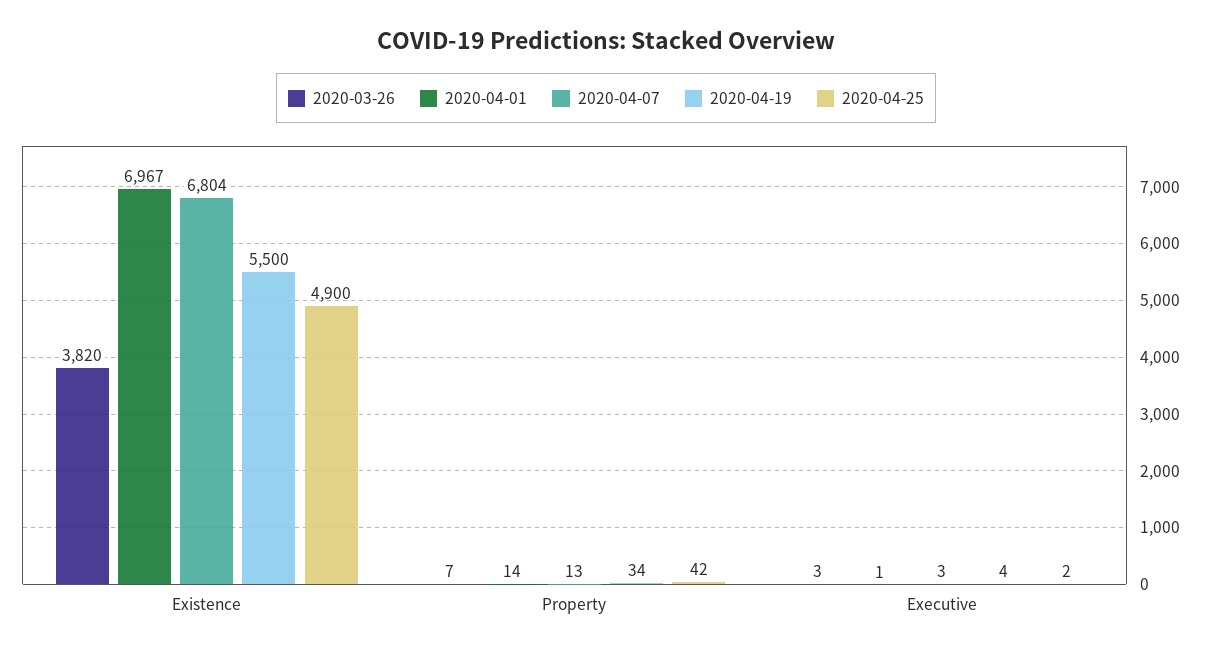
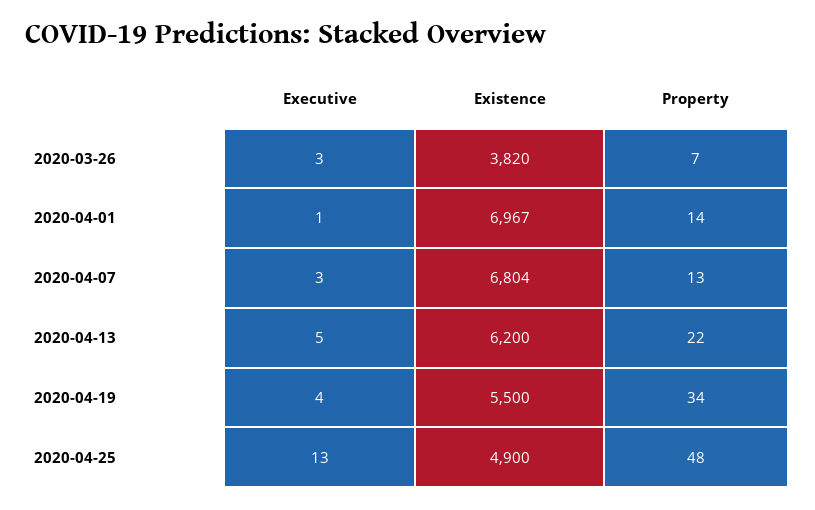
2020-04-25, Property: 42 -> 48
2020-04-25, Executive: 2 -> 13
2020-04-13, Executive: none -> 5
2020-04-13, Existence: none -> 6200
2020-04-13, Property: none -> 22

